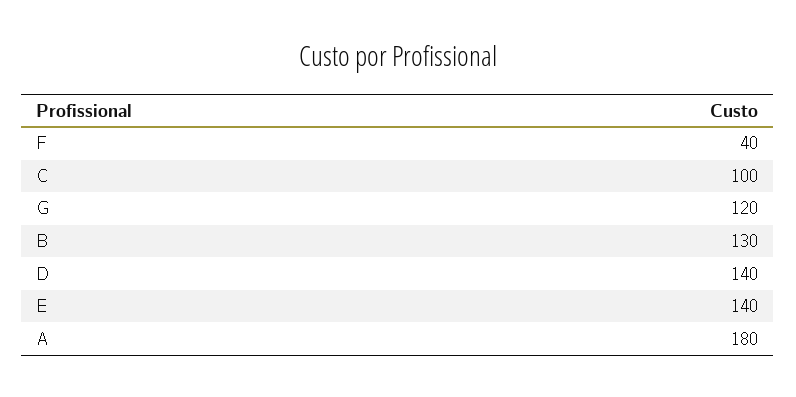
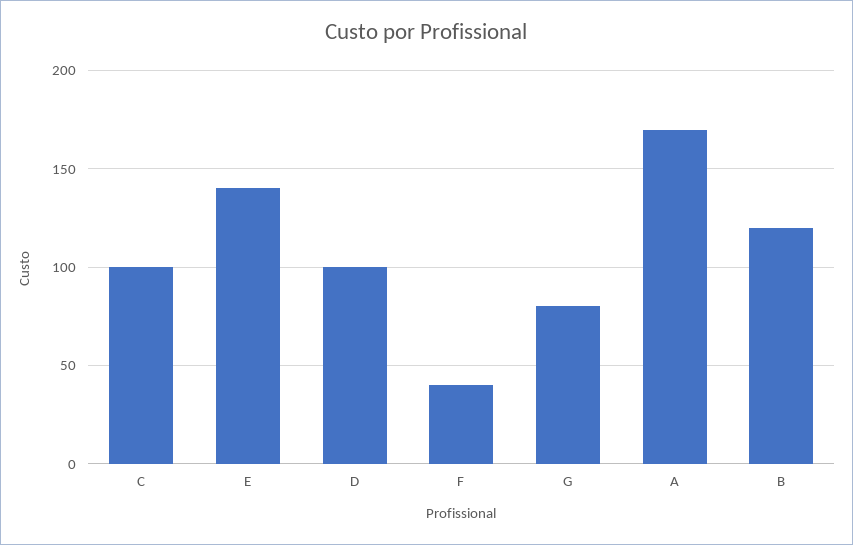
G: 120 -> 80
B: 130 -> 120
D: 140 -> 100
A: 180 -> 170

